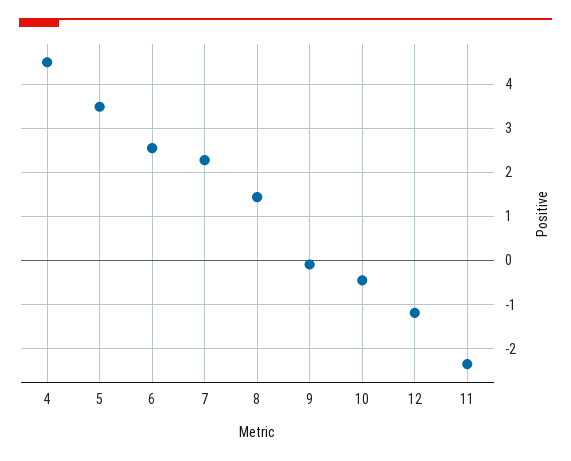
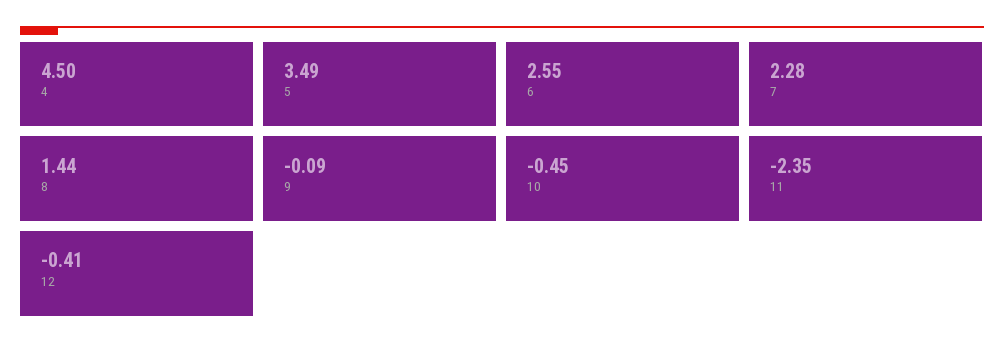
12: -1.2 -> -0.41

